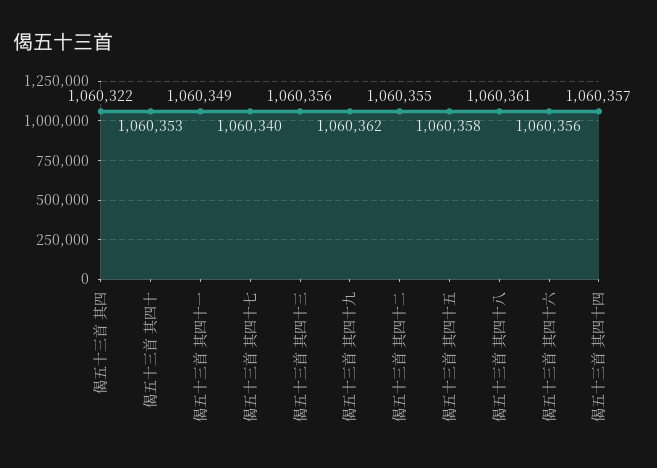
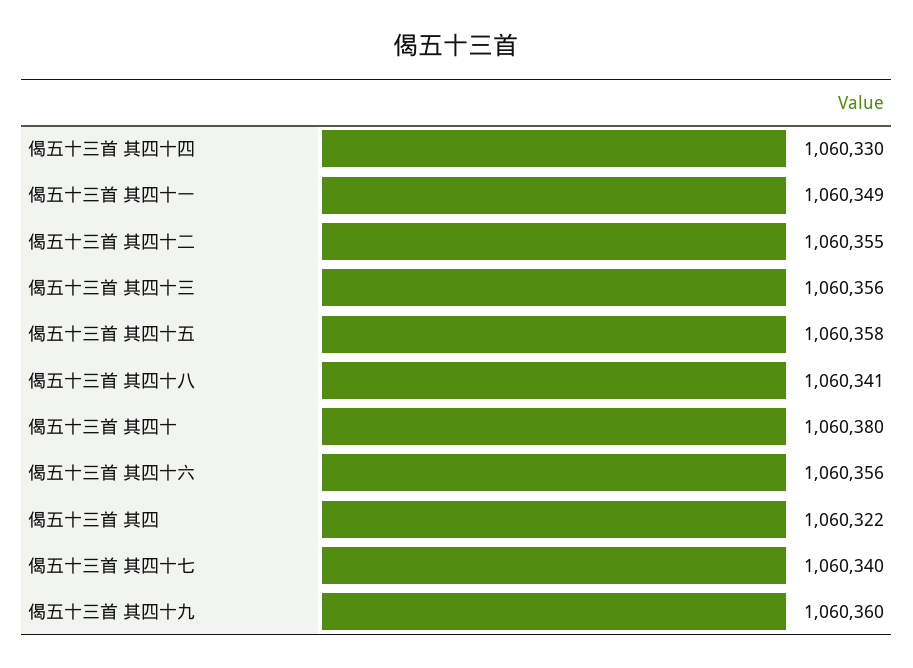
偈五十三首 其四十: 1060353 -> 1060380
偈五十三首 其四十九: 1060362 -> 1060360
偈五十三首 其四十八: 1060361 -> 1060341
偈五十三首 其四十四: 1060357 -> 1060330

